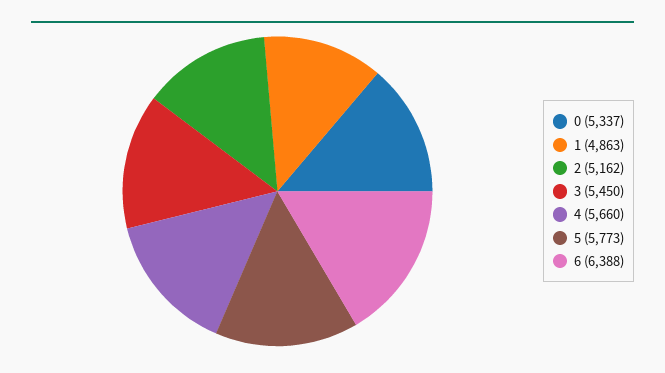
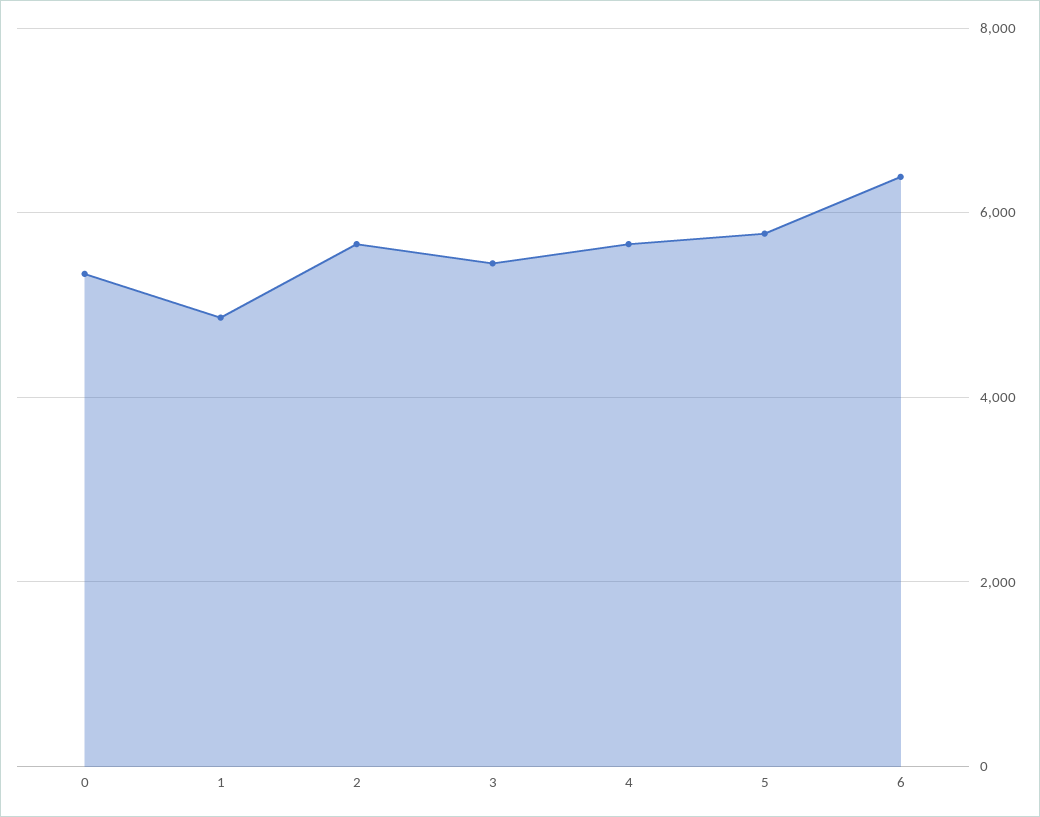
2: 5162 -> 5600

